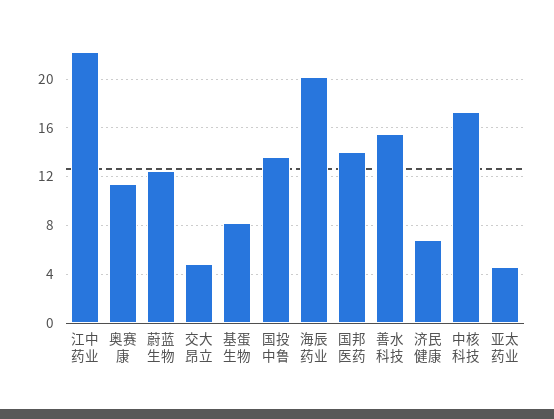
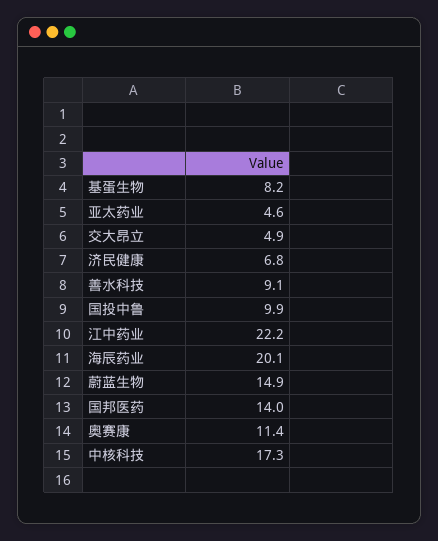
蔚蓝生物: 12.5 -> 14.9
国投中鲁: 13.5 -> 9.9
善水科技: 15.5 -> 9.1

